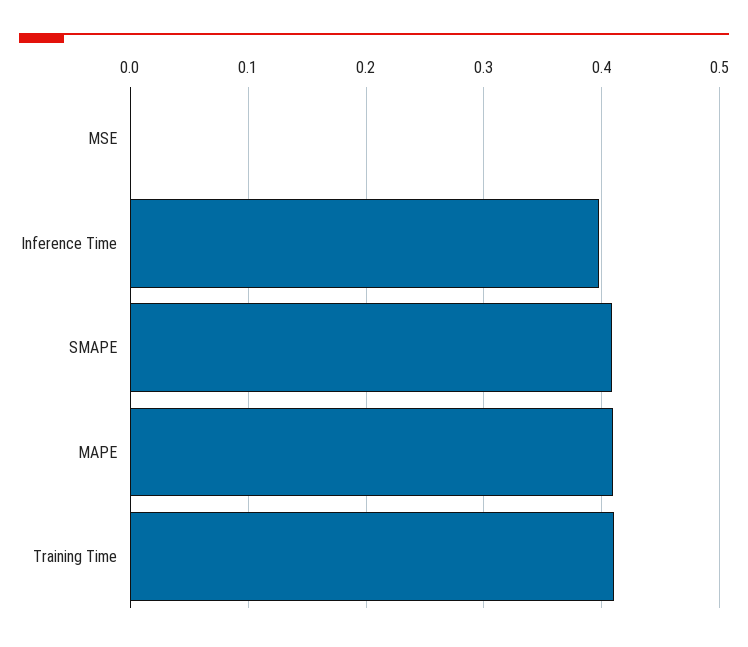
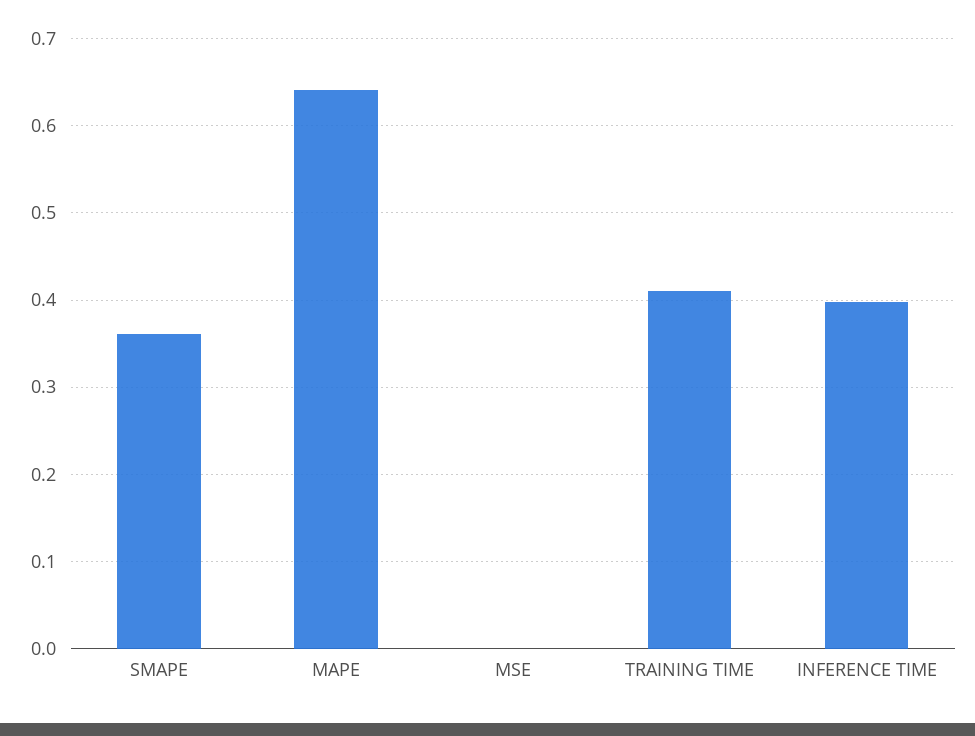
SMAPE: 0.41 -> 0.36
MAPE: 0.41 -> 0.64

